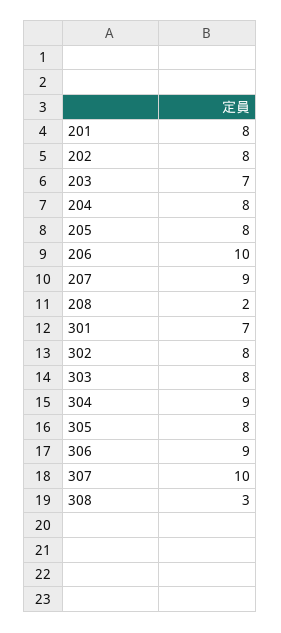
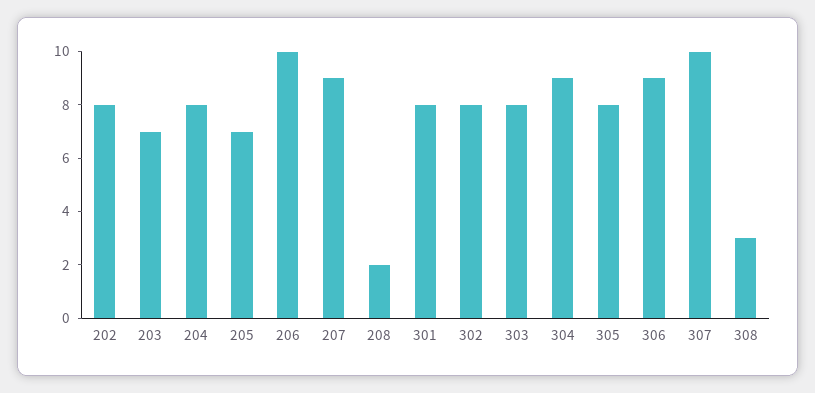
201: 8 -> none
205: 8 -> 7
301: 7 -> 8

